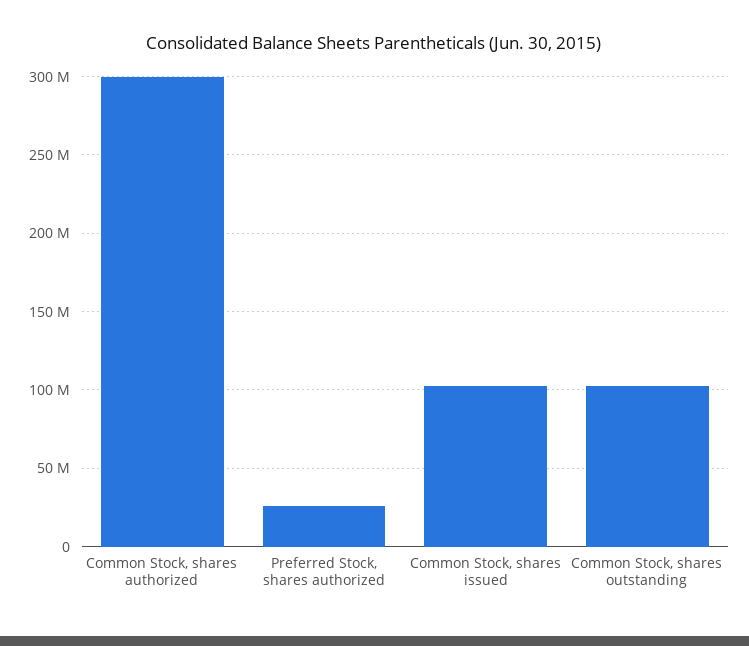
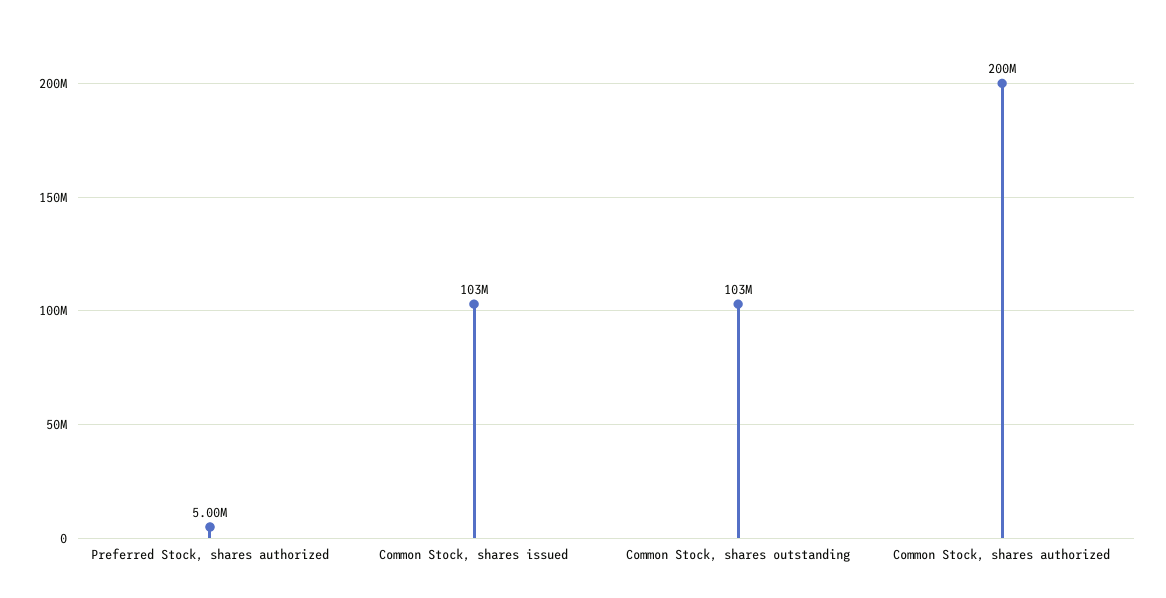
Common Stock, shares authorized: 300000000 -> 200000000
Preferred Stock, shares authorized: 25000000 -> 5000000

